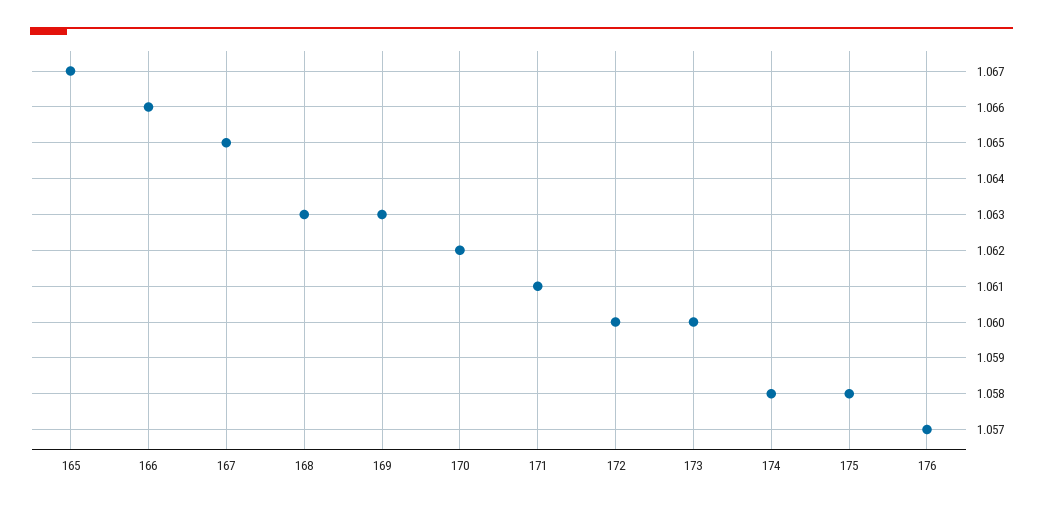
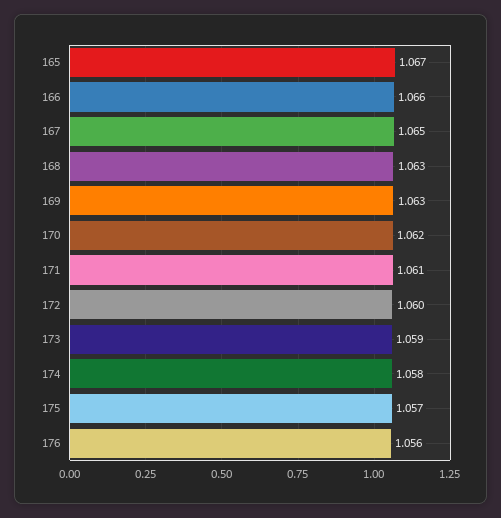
173: 1.06 -> 1.059
175: 1.058 -> 1.057
176: 1.057 -> 1.056

